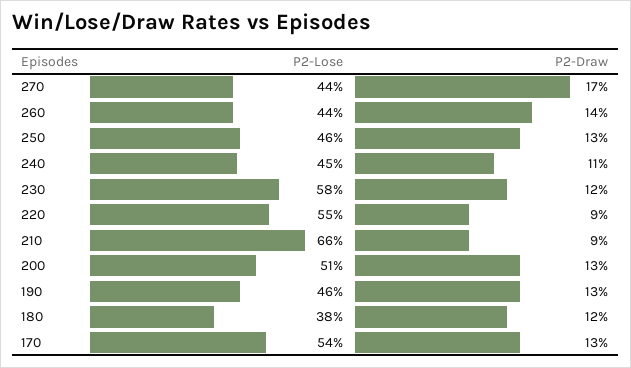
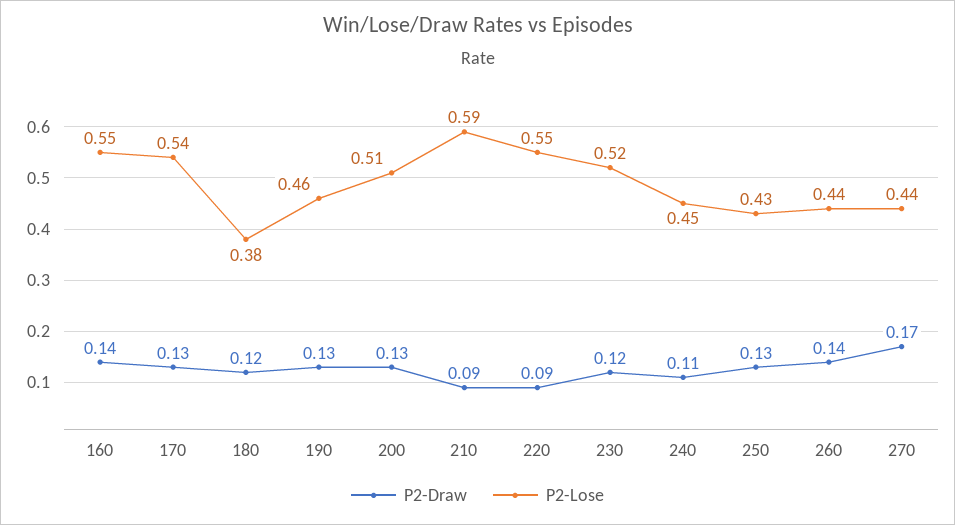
P2-Lose, 250: 0.46 -> 0.43
P2-Lose, 230: 0.58 -> 0.52
P2-Lose, 210: 0.66 -> 0.59
P2-Draw, 160: none -> 0.14
P2-Lose, 160: none -> 0.55

